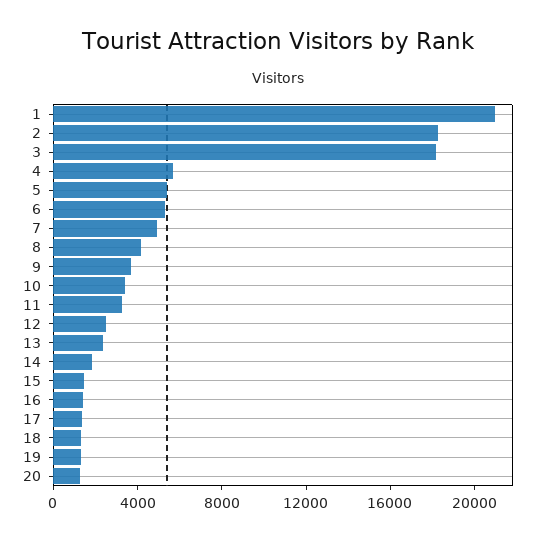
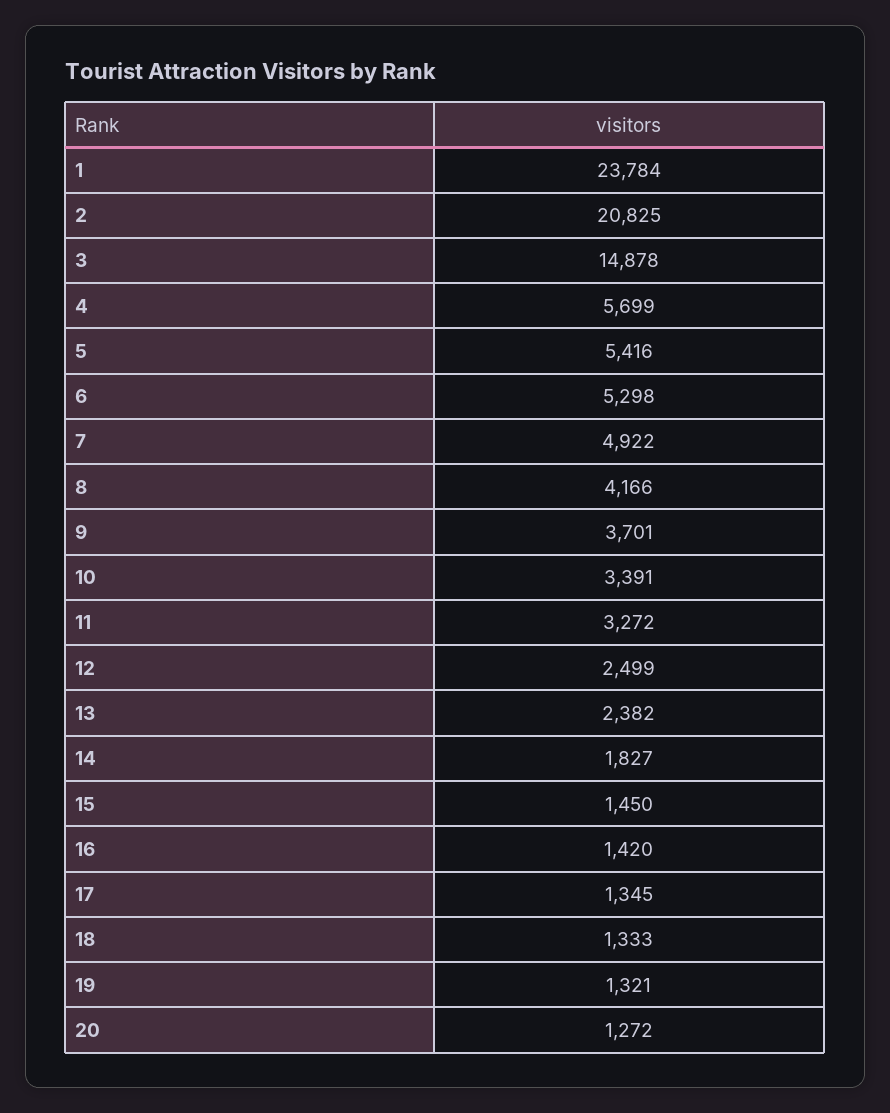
1: 21000 -> 23784
2: 18000 -> 20825
3: 18000 -> 14878

